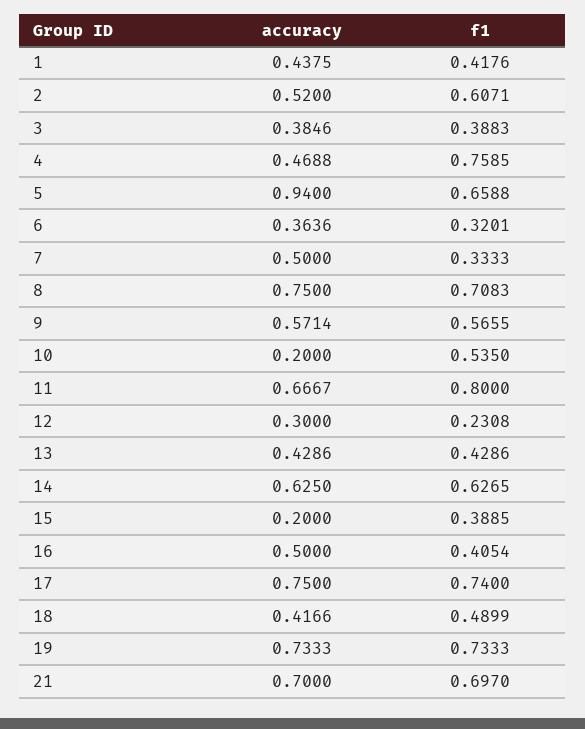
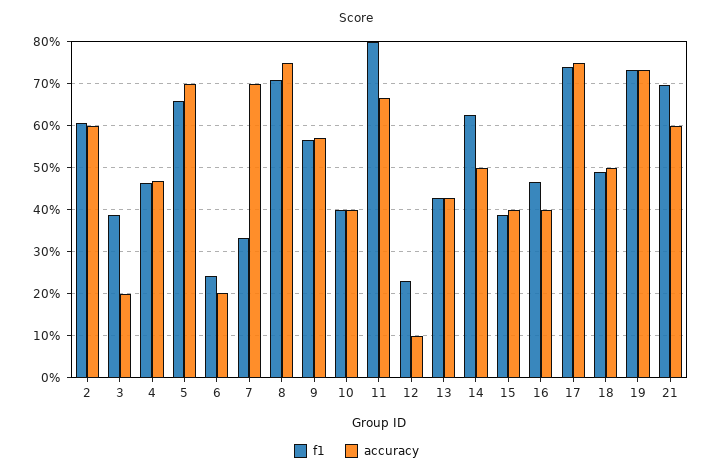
accuracy, 1: 0.4375 -> none
f1, 1: 0.4176 -> none
accuracy, 2: 0.52 -> 0.6
accuracy, 3: 0.3846 -> 0.2
f1, 4: 0.7585 -> 0.46
accuracy, 5: 0.94 -> 0.7
accuracy, 6: 0.3636 -> 0.2
f1, 6: 0.3201 -> 0.24
accuracy, 7: 0.5 -> 0.7
accuracy, 10: 0.2 -> 0.4
f1, 10: 0.535 -> 0.4
accuracy, 12: 0.3 -> 0.1
accuracy, 14: 0.625 -> 0.5
accuracy, 15: 0.2 -> 0.4
accuracy, 16: 0.5 -> 0.4
f1, 16: 0.4054 -> 0.46
accuracy, 18: 0.4166 -> 0.5
accuracy, 21: 0.7 -> 0.6

